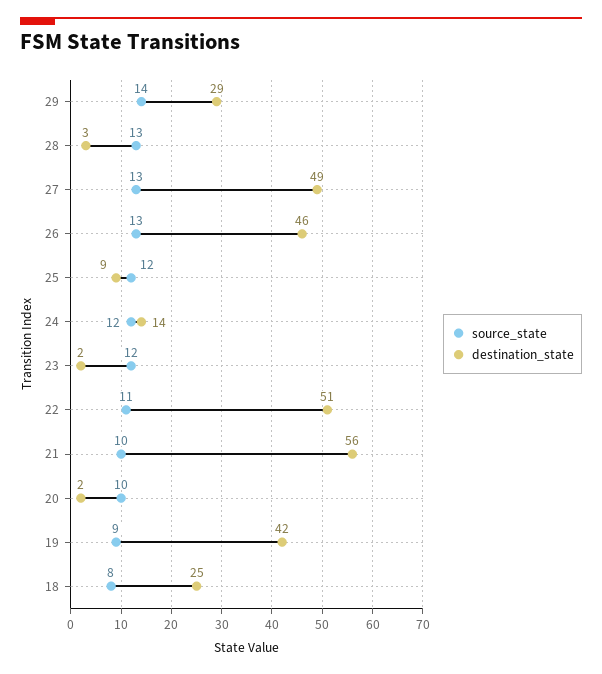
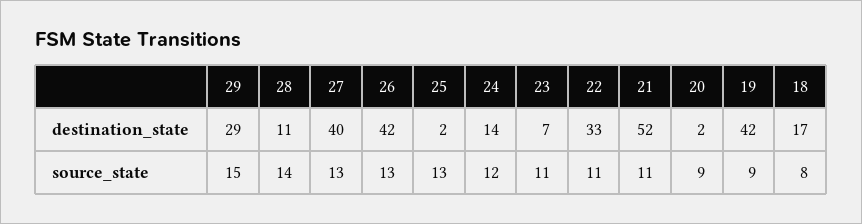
source_state, 29: 14 -> 15
source_state, 28: 13 -> 14
destination_state, 28: 3 -> 11
destination_state, 27: 49 -> 40
destination_state, 26: 46 -> 42
source_state, 25: 12 -> 13
destination_state, 25: 9 -> 2
source_state, 23: 12 -> 11
destination_state, 23: 2 -> 7
destination_state, 22: 51 -> 33
source_state, 21: 10 -> 11
destination_state, 21: 56 -> 52
source_state, 20: 10 -> 9
destination_state, 18: 25 -> 17

